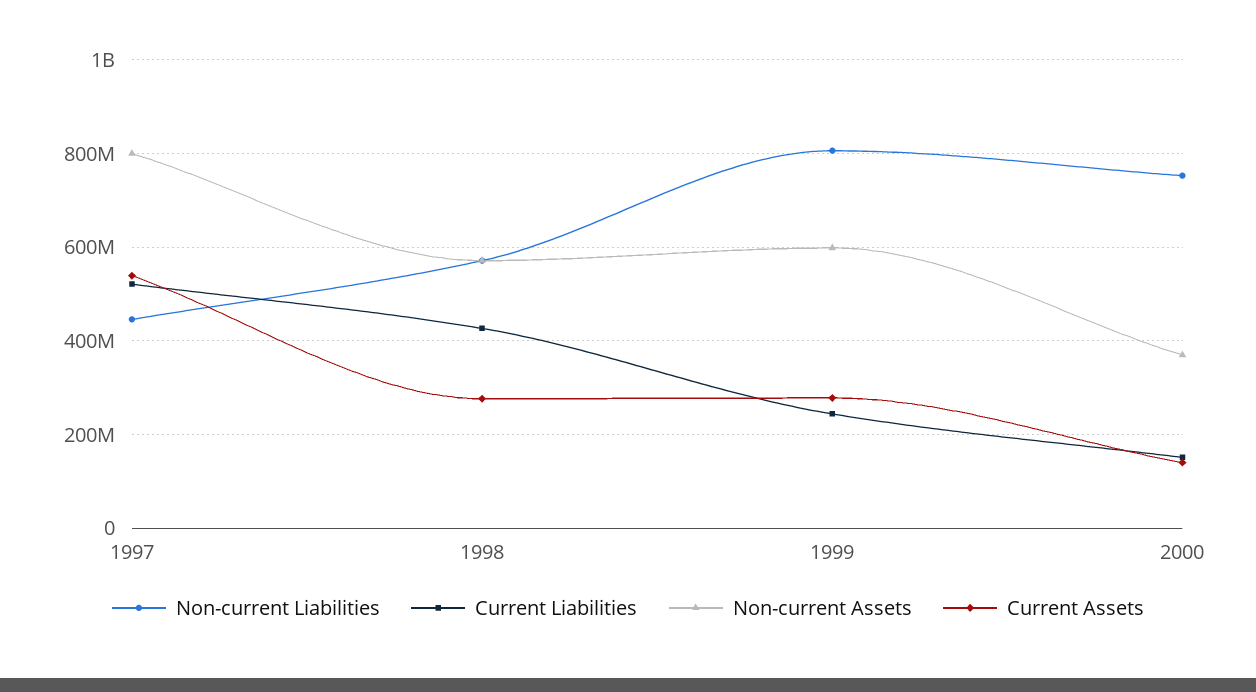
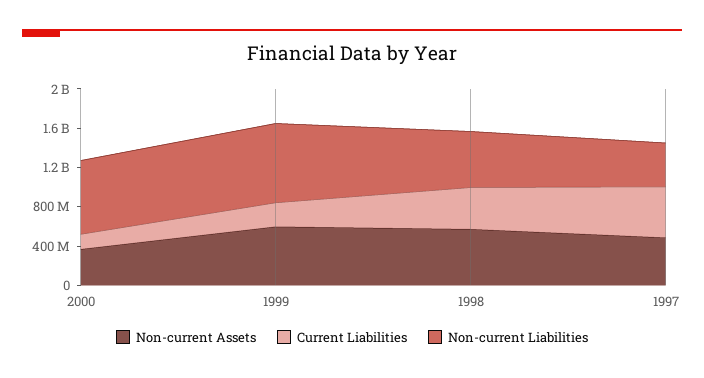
Non-current Assets, 1997: 800000000 -> 500000000
Current Assets, 1997: 540000000 -> none
Current Assets, 1998: 280000000 -> none
Current Assets, 1999: 280000000 -> none
Current Assets, 2000: 140000000 -> none

